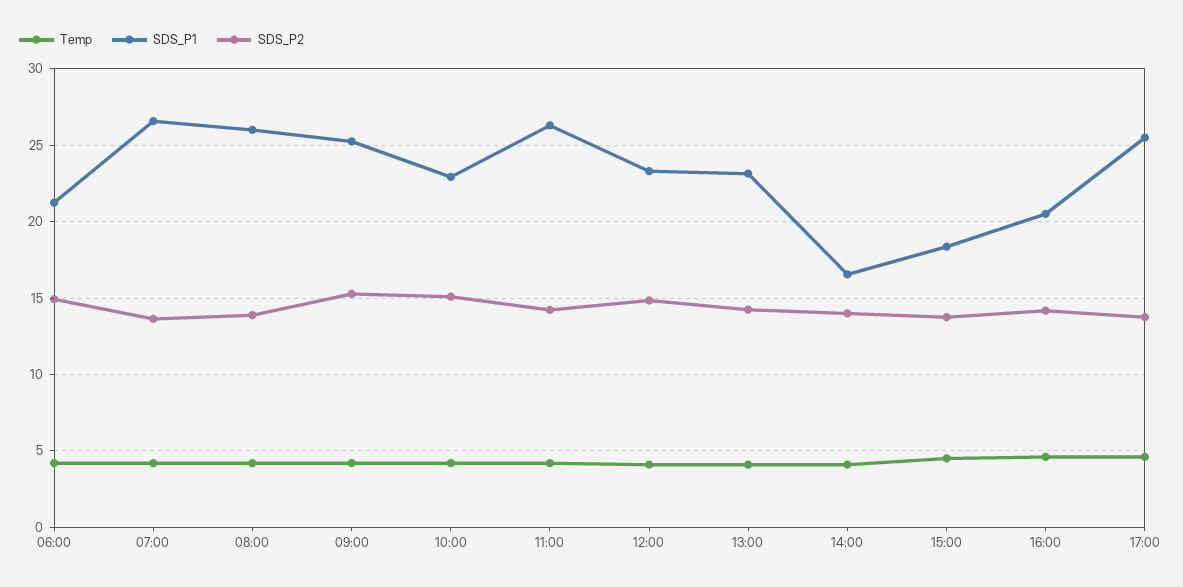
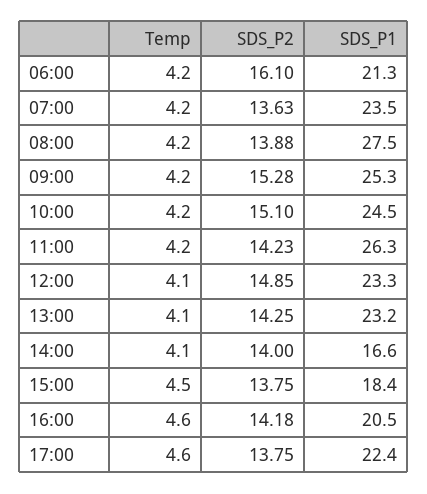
SDS_P2, 06:00: 15 -> 16.1
SDS_P1, 07:00: 26.5 -> 23.5
SDS_P1, 08:00: 26 -> 27.5
SDS_P1, 10:00: 23 -> 24.5
SDS_P1, 17:00: 25.5 -> 22.4

